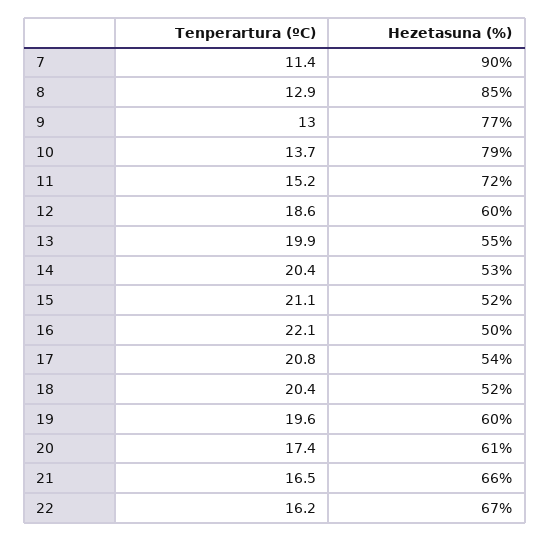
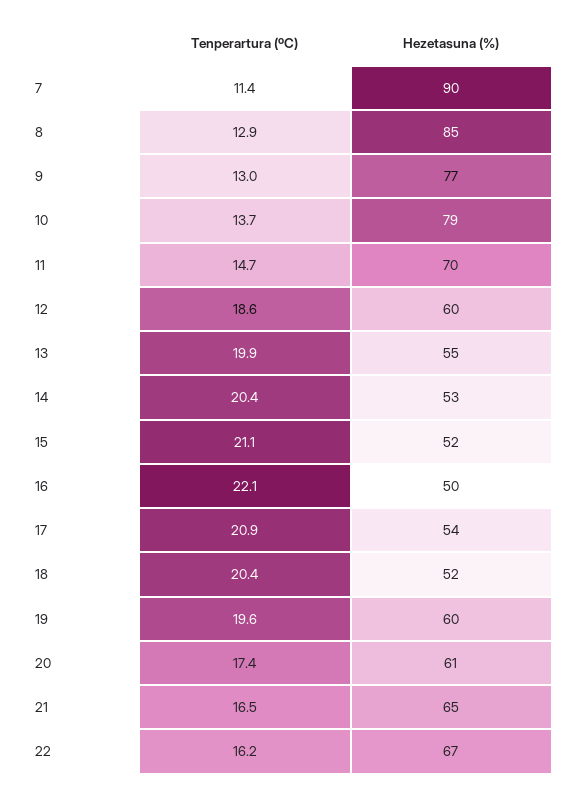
Tenperartura (ºC), 11: 15.2 -> 14.7
Hezetasuna (%), 11: 72 -> 70
Tenperartura (ºC), 17: 20.8 -> 20.9
Hezetasuna (%), 21: 66 -> 65

